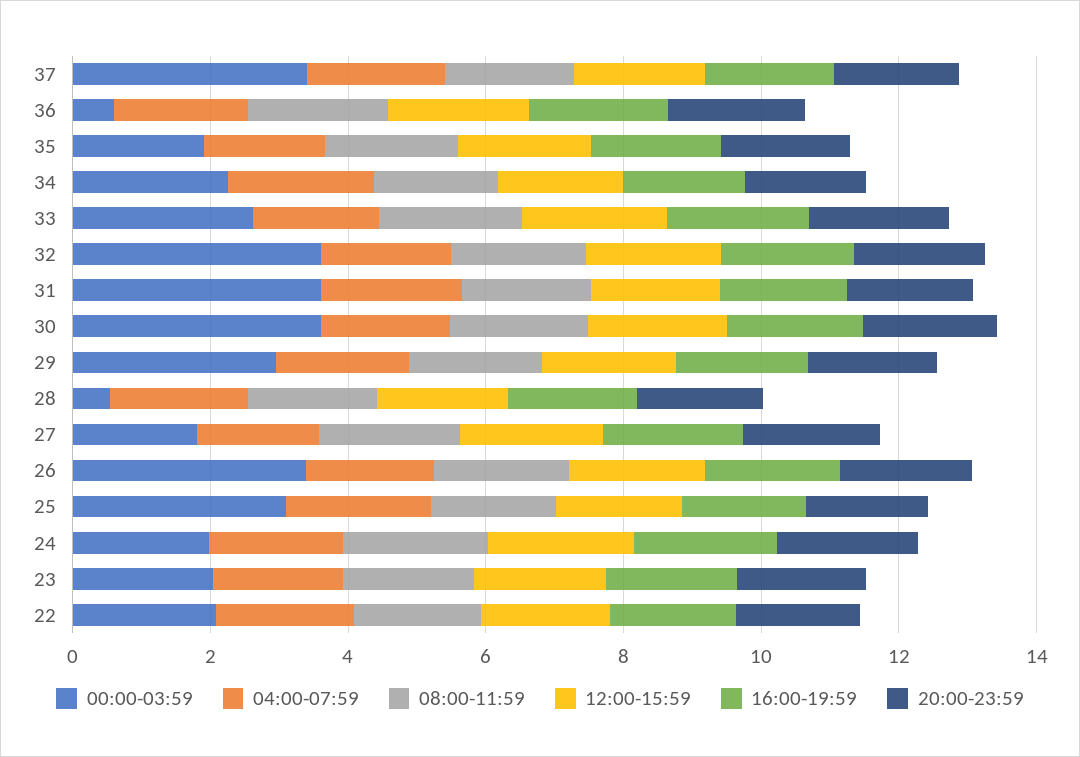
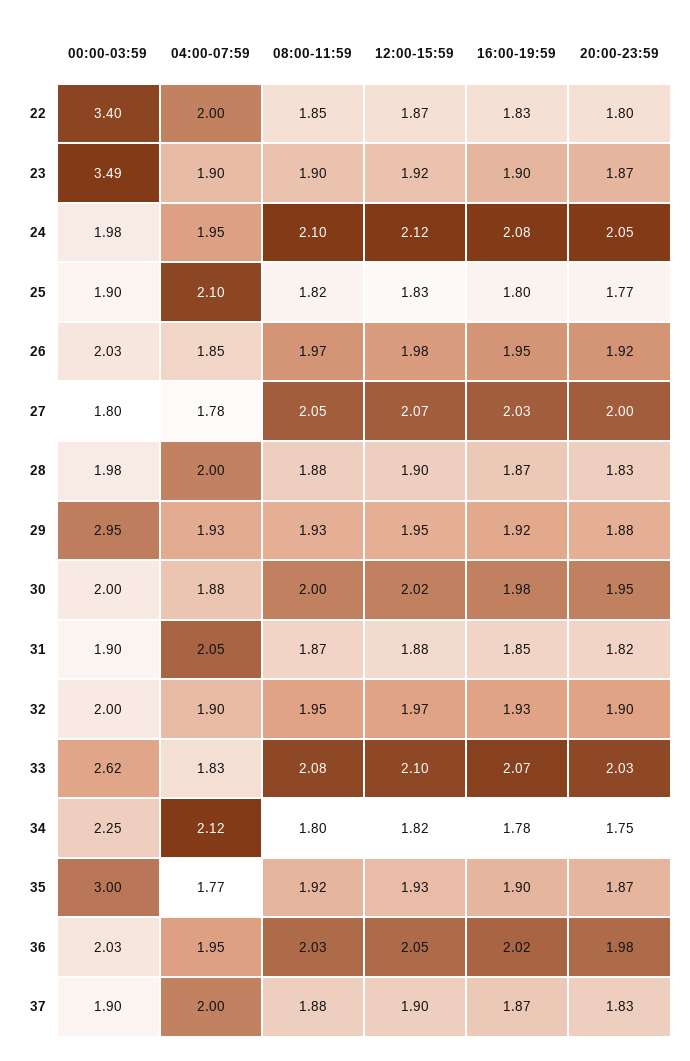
00:00-03:59, 37: 3.5 -> 1.9
00:00-03:59, 36: 0.5 -> 2.03
00:00-03:59, 35: 2 -> 3
00:00-03:59, 32: 3.5 -> 2
00:00-03:59, 31: 3.5 -> 1.9
00:00-03:59, 30: 3.5 -> 2
00:00-03:59, 28: 0.5 -> 1.98
00:00-03:59, 26: 3.5 -> 2.03
00:00-03:59, 25: 3 -> 1.9
00:00-03:59, 23: 2 -> 3.49
00:00-03:59, 22: 2 -> 3.4

